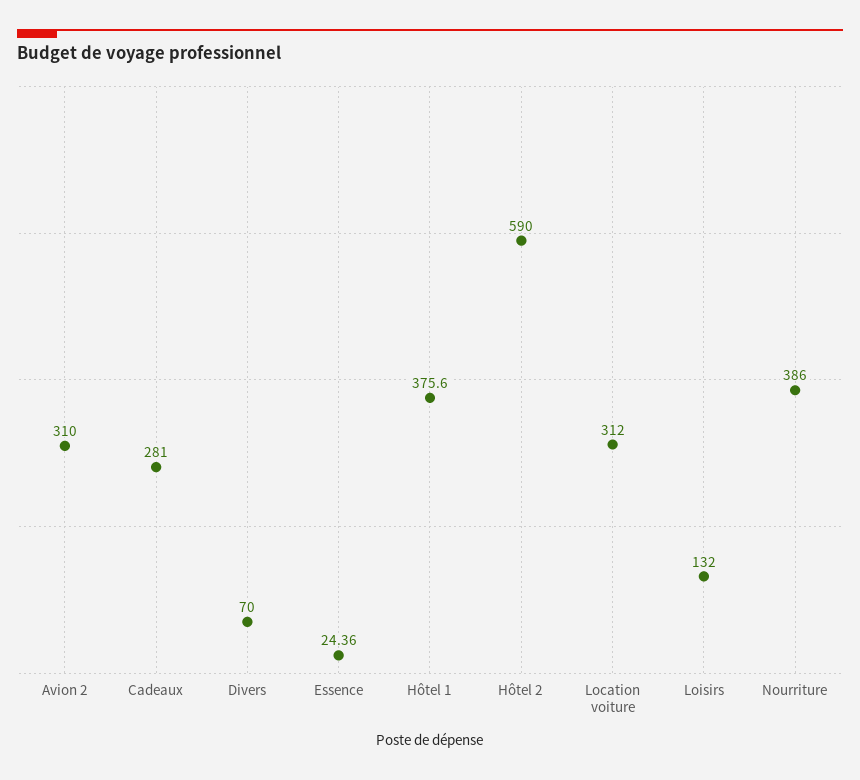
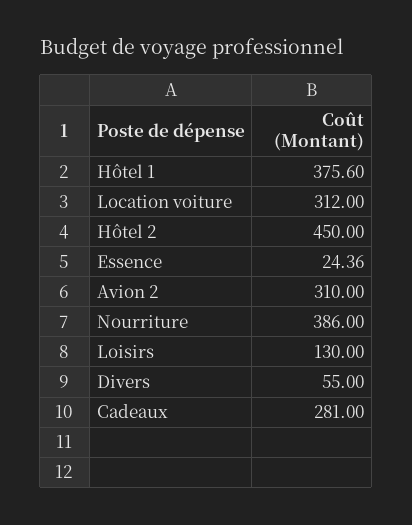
Divers: 70 -> 55
Hôtel 2: 590 -> 450
Loisirs: 132 -> 130

